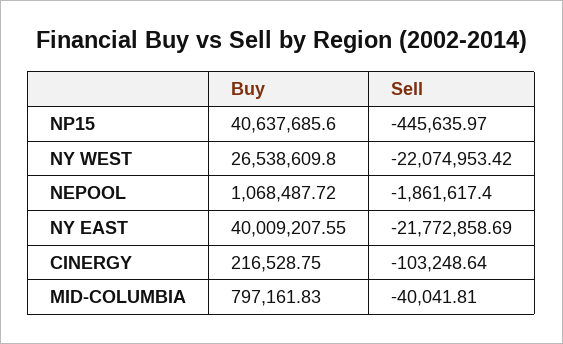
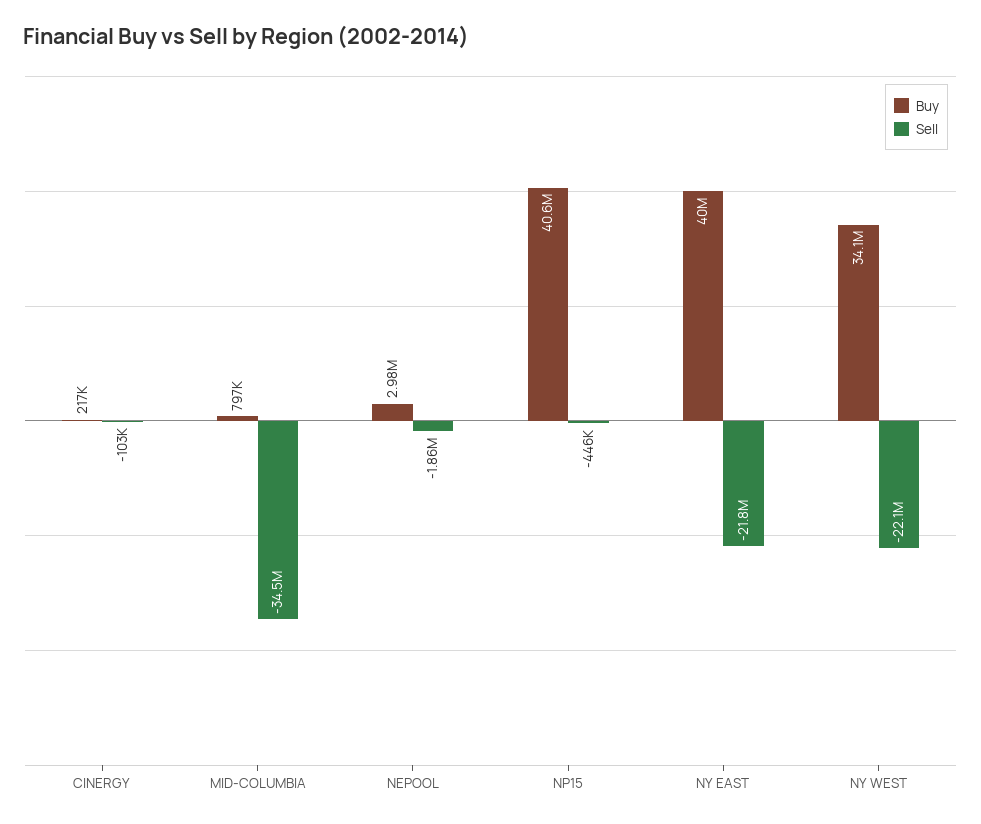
Buy, NY WEST: 26538609.8 -> 34100000
Buy, NEPOOL: 1068487.72 -> 2980000
Sell, MID-COLUMBIA: -40041.81 -> -34500000

